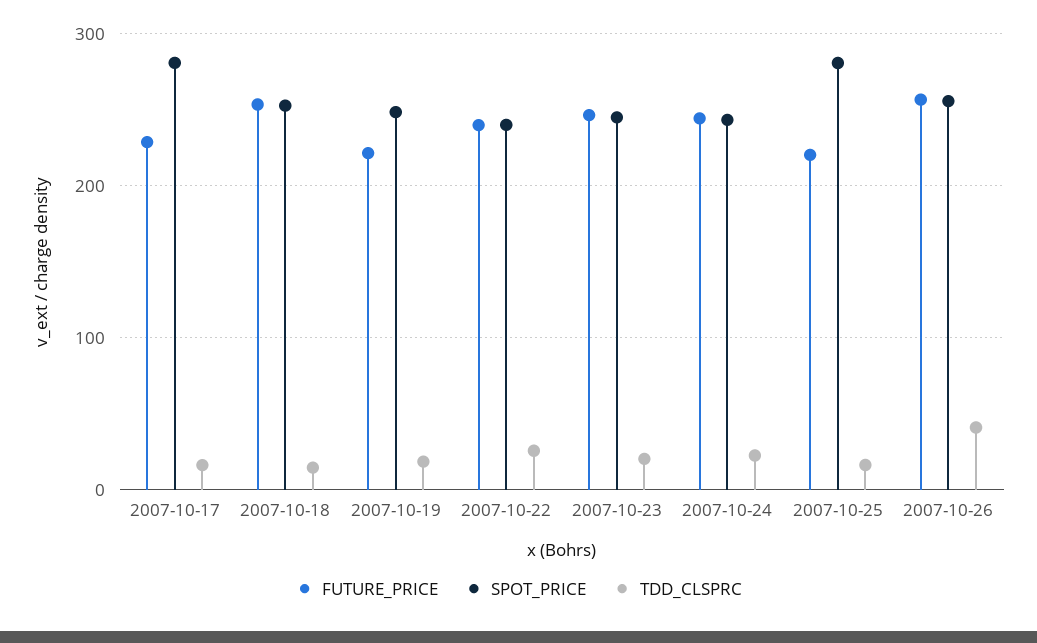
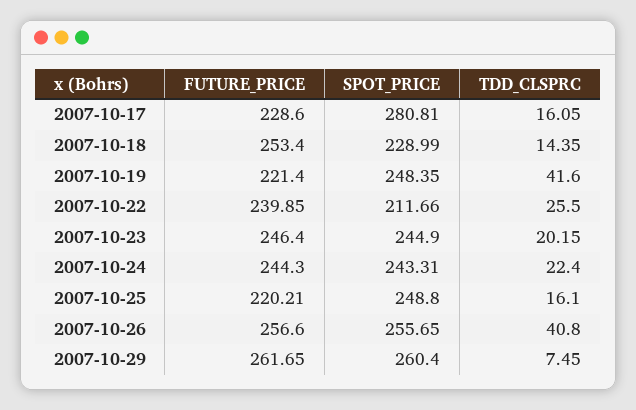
SPOT_PRICE, 2007-10-18: 250 -> 228.99
TDD_CLSPRC, 2007-10-19: 20 -> 41.6
SPOT_PRICE, 2007-10-22: 240 -> 211.66
SPOT_PRICE, 2007-10-25: 280 -> 248.8
FUTURE_PRICE, 2007-10-29: none -> 261.65
SPOT_PRICE, 2007-10-29: none -> 260.4
TDD_CLSPRC, 2007-10-29: none -> 7.45

